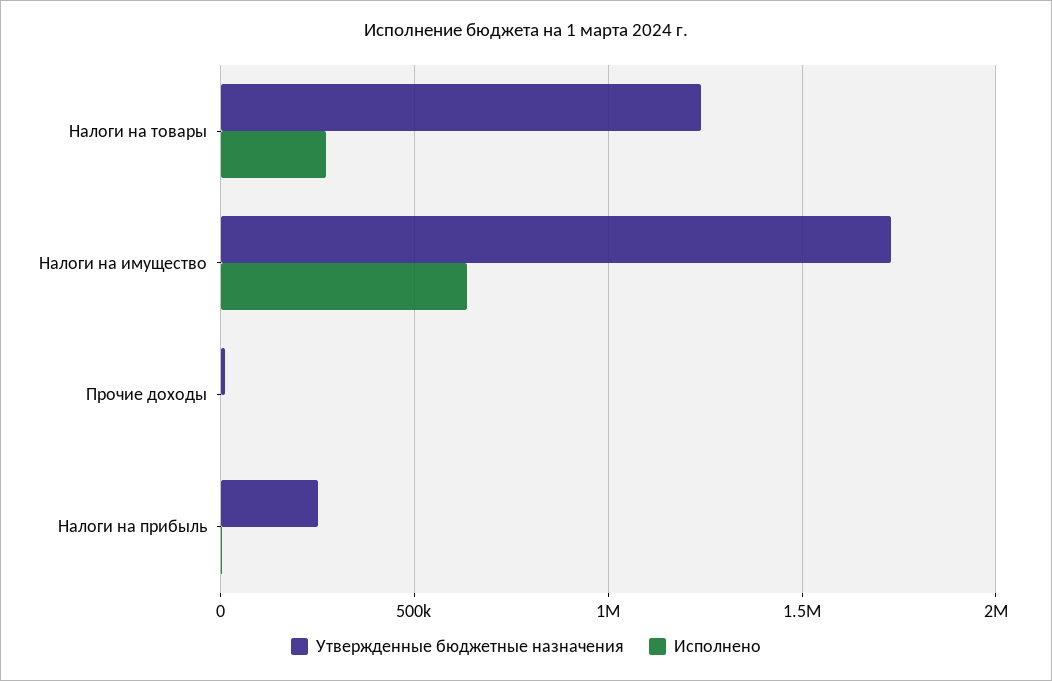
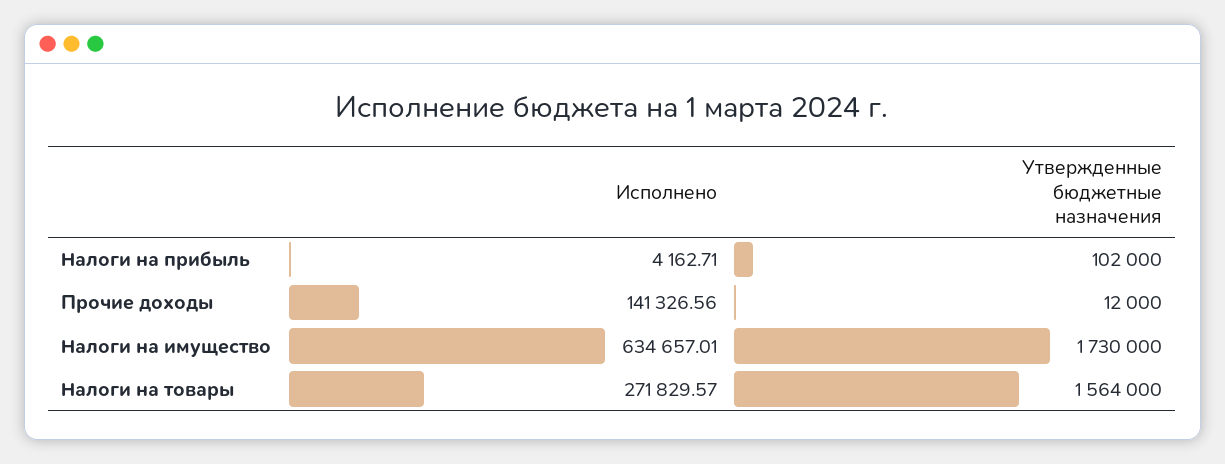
Утвержденные бюджетные назначения, Налоги на товары: 1250000 -> 1564000
Исполнено, Прочие доходы: 0 -> 141326.56
Утвержденные бюджетные назначения, Налоги на прибыль: 250000 -> 102000

